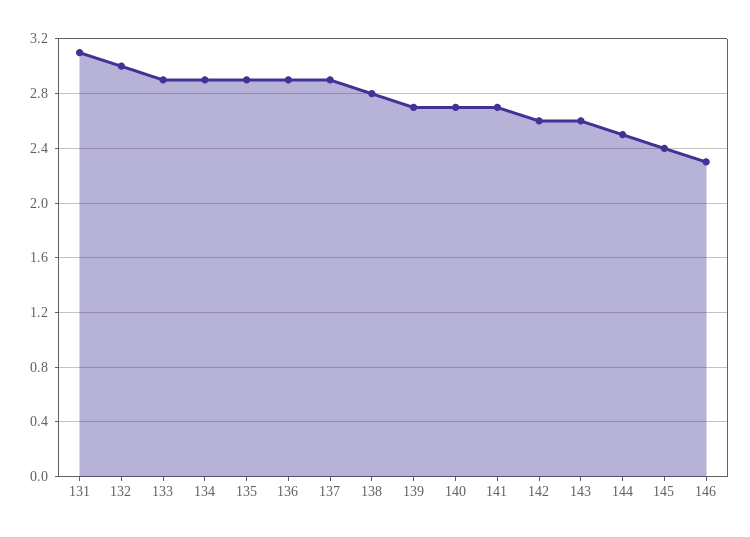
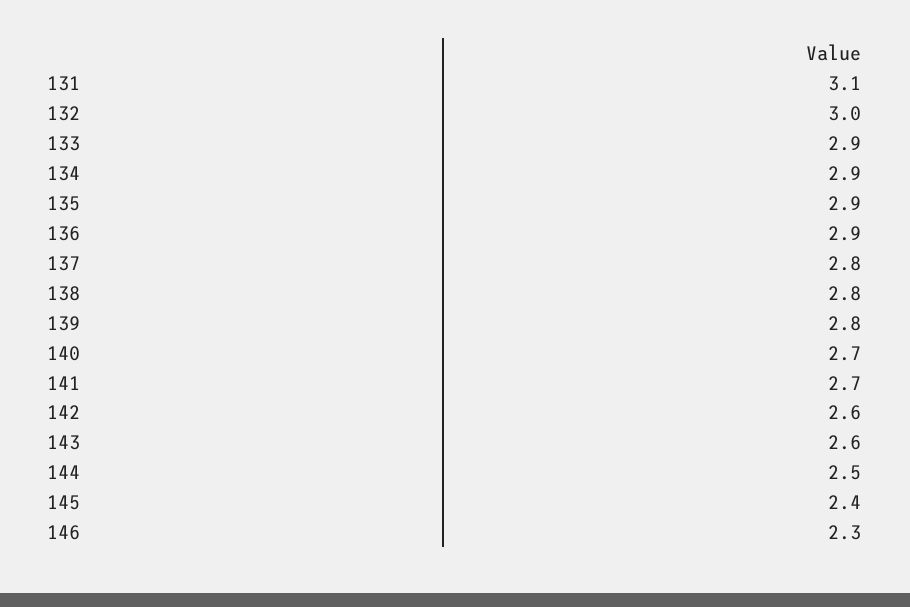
137: 2.9 -> 2.8
139: 2.7 -> 2.8

